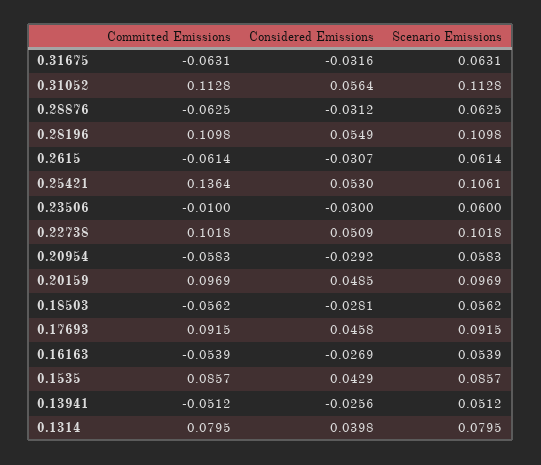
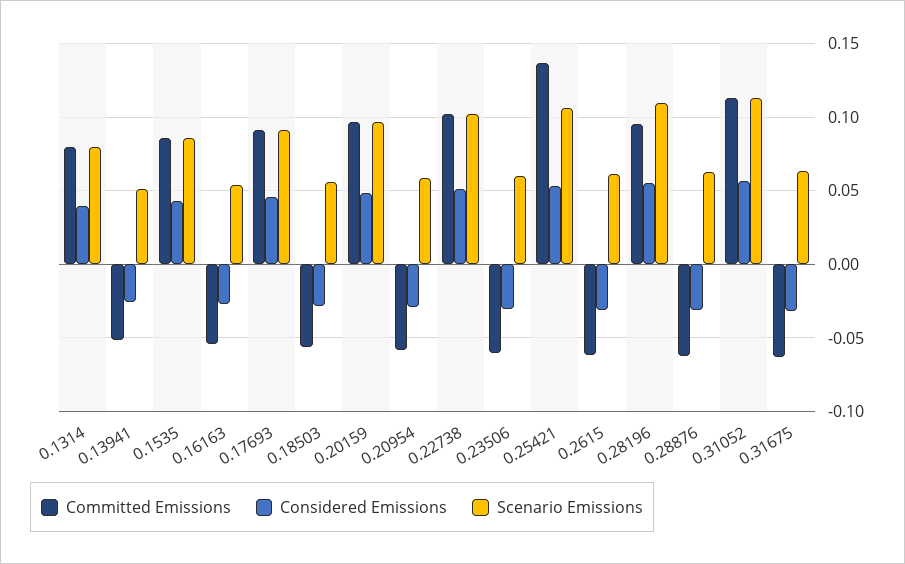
Committed Emissions, 0.28196: 0.1098 -> 0.095
Committed Emissions, 0.23506: -0.01 -> -0.06

